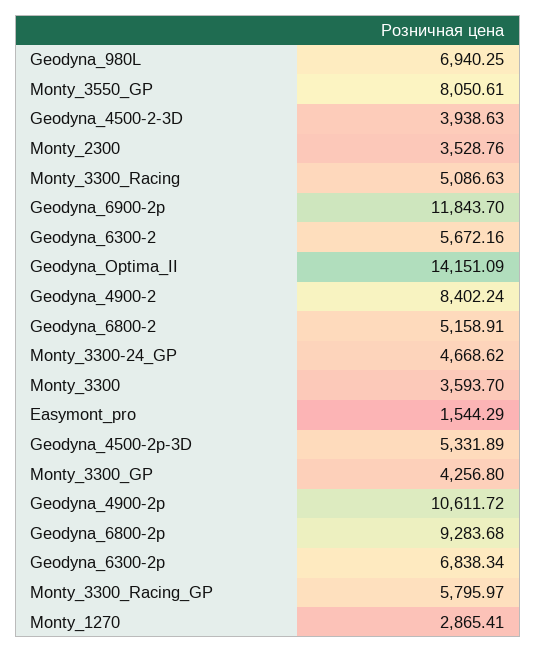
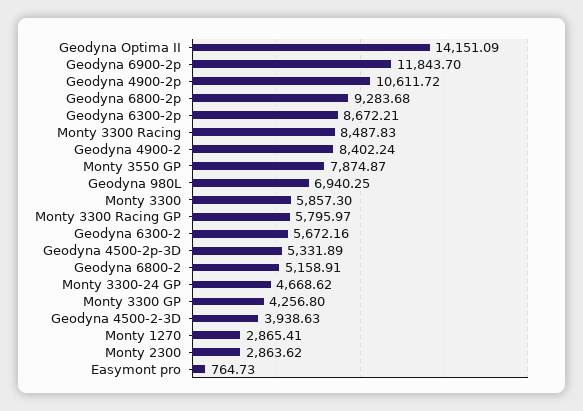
Monty_3550_GP: 8050.61 -> 7874.87
Monty_2300: 3528.76 -> 2863.62
Monty_3300_Racing: 5086.63 -> 8487.83
Monty_3300: 3593.7 -> 5857.3
Easymont_pro: 1544.29 -> 764.73
Geodyna_6300-2p: 6838.34 -> 8672.21

